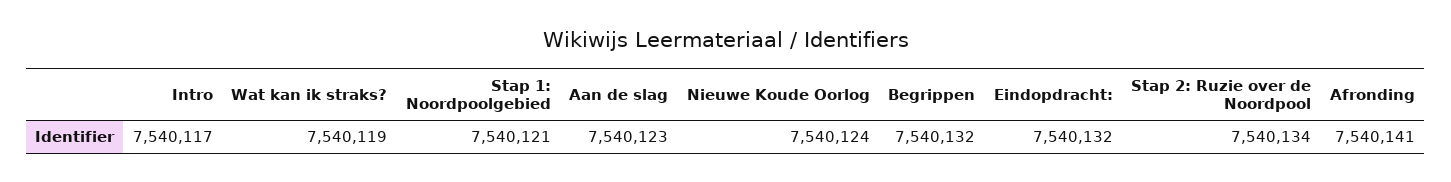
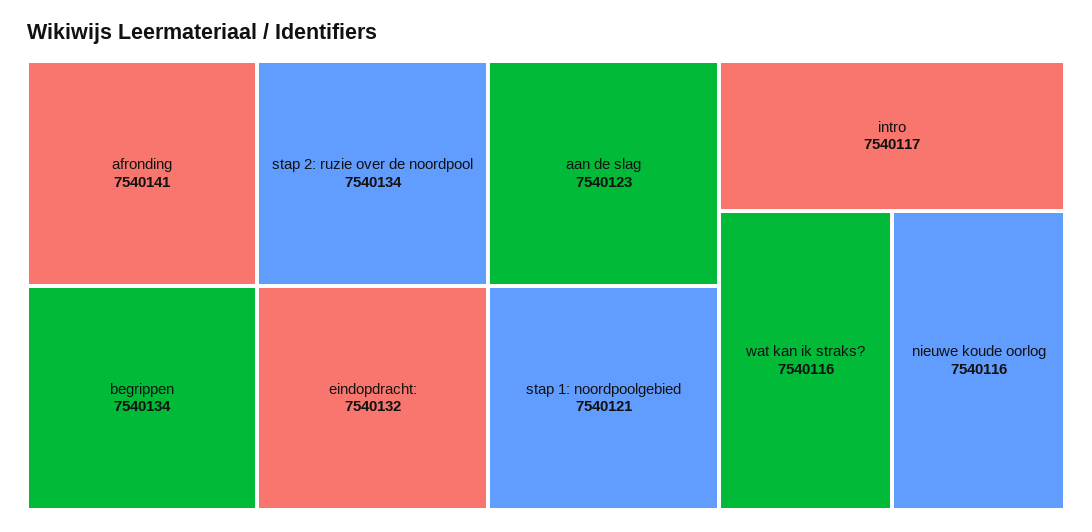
Wat kan ik straks?: 7540119 -> 7540116
Nieuwe Koude Oorlog: 7540124 -> 7540116
Begrippen: 7540132 -> 7540134

